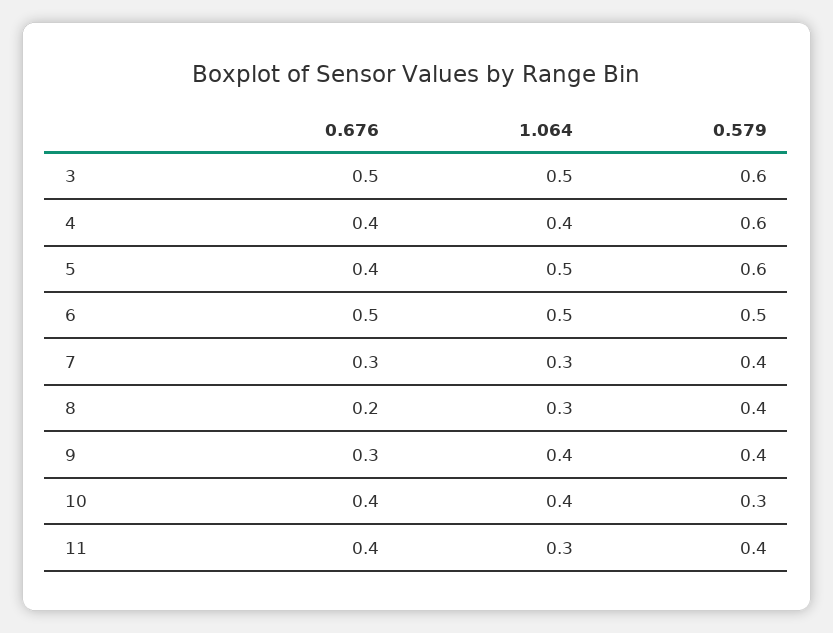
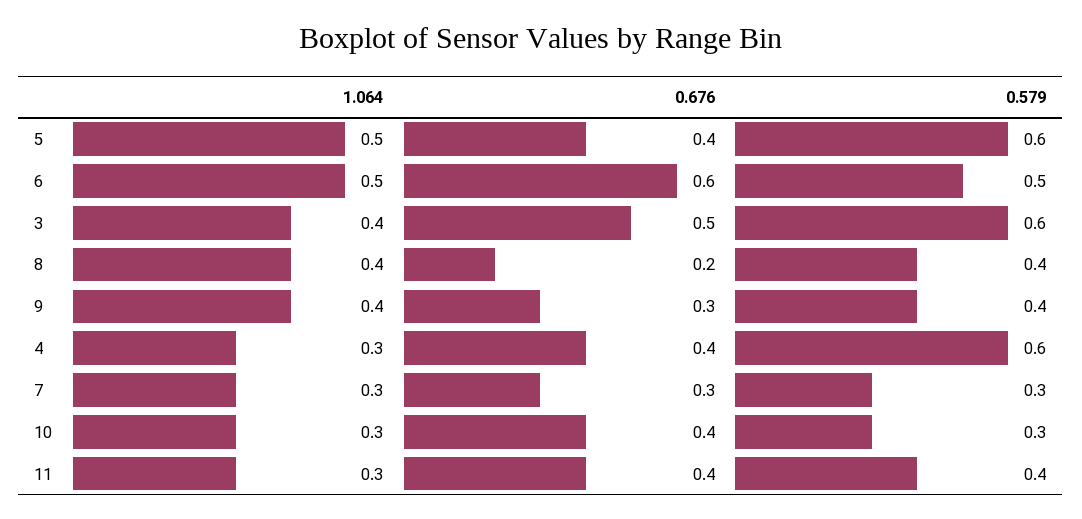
1.064, 3: 0.5 -> 0.4
1.064, 4: 0.4 -> 0.3
0.676, 6: 0.5 -> 0.6
0.579, 7: 0.4 -> 0.3
1.064, 8: 0.3 -> 0.4
1.064, 10: 0.4 -> 0.3

